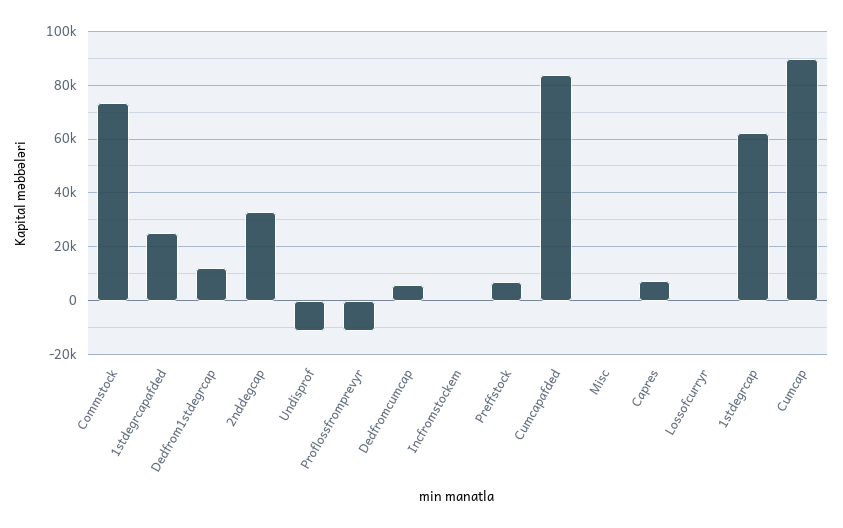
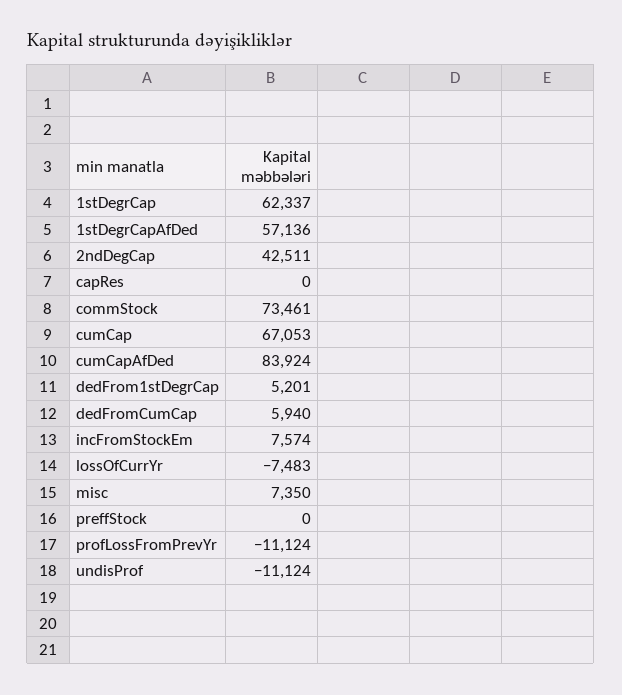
1stdegrcapafded: 25000 -> 57136
Dedfrom1stdegrcap: 12500 -> 5201
2nddegcap: 32500 -> 42511
Incfromstockem: 0 -> 7574
Preffstock: 7500 -> 0
Misc: 0 -> 7350
Capres: 7500 -> 0
Lossofcurryr: 0 -> -7483
Cumcap: 90000 -> 67053

